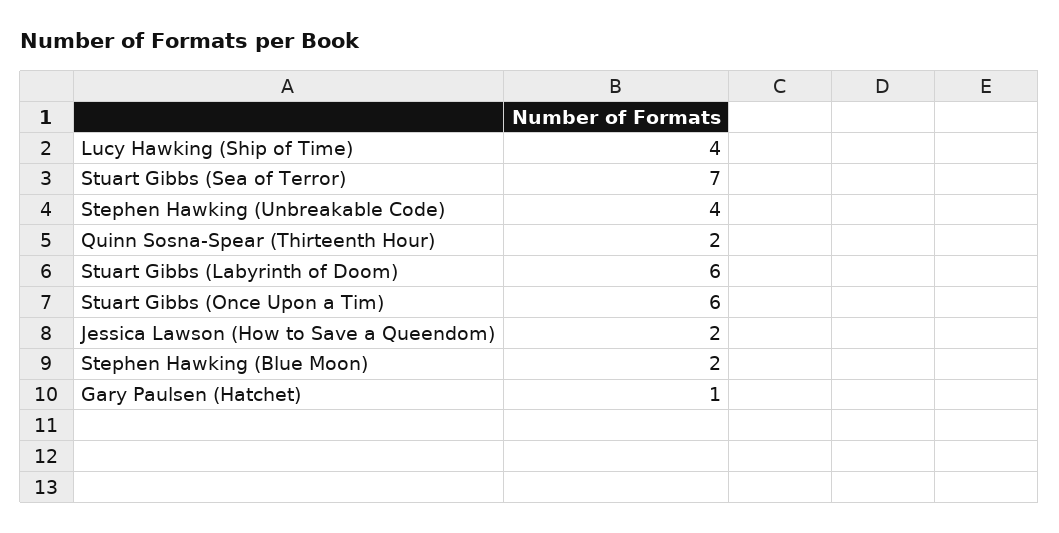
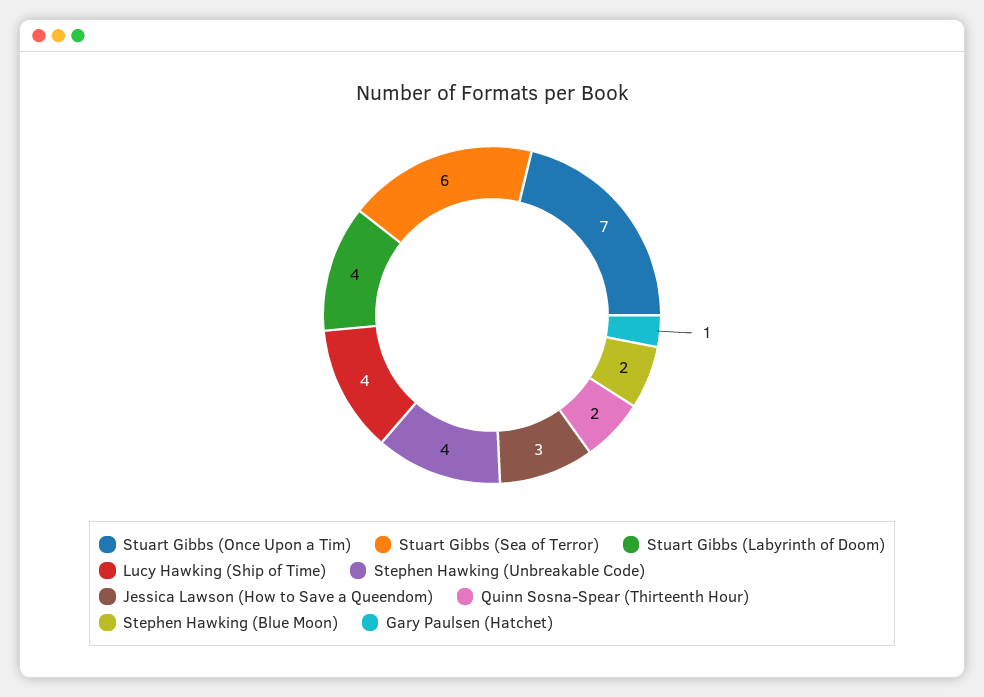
Stuart Gibbs (Sea of Terror): 7 -> 6
Stuart Gibbs (Labyrinth of Doom): 6 -> 4
Stuart Gibbs (Once Upon a Tim): 6 -> 7
Jessica Lawson (How to Save a Queendom): 2 -> 3

